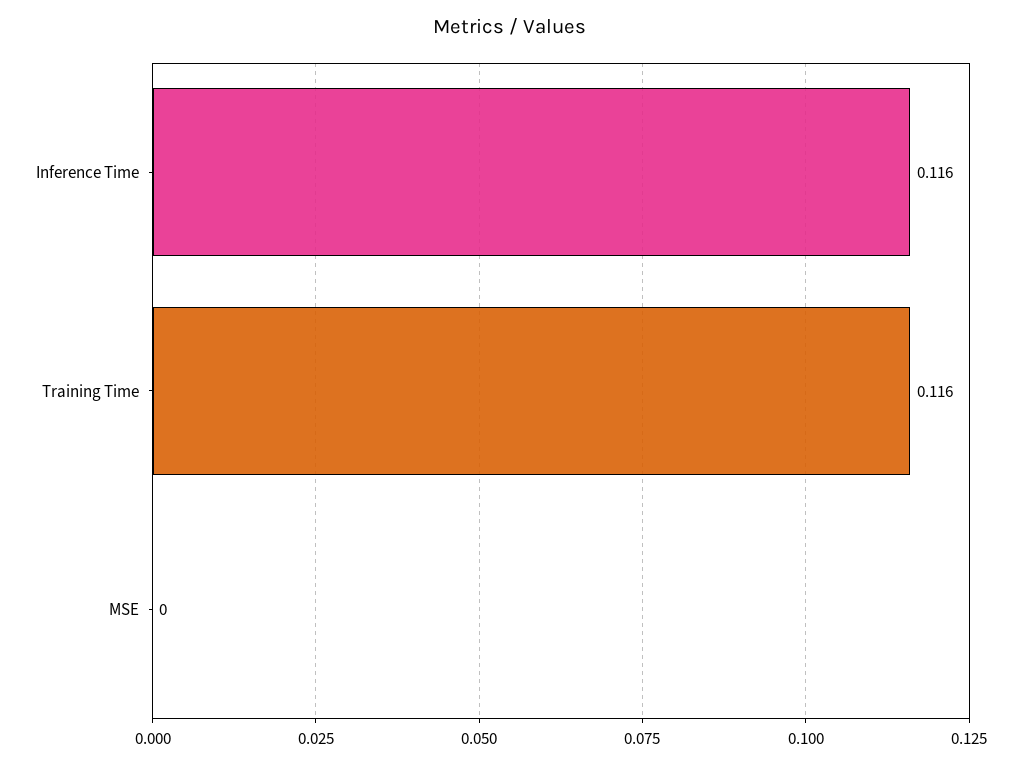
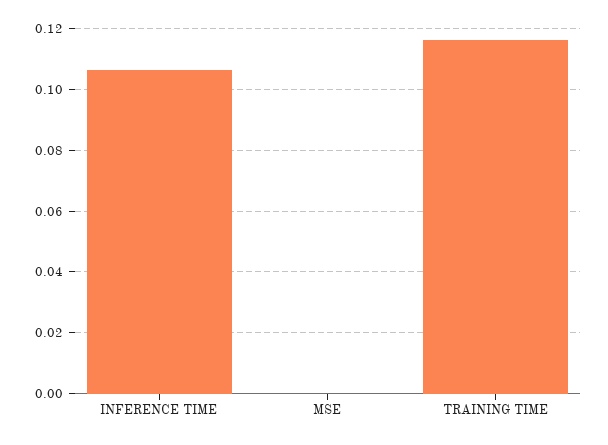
Inference Time: 0.116 -> 0.106

